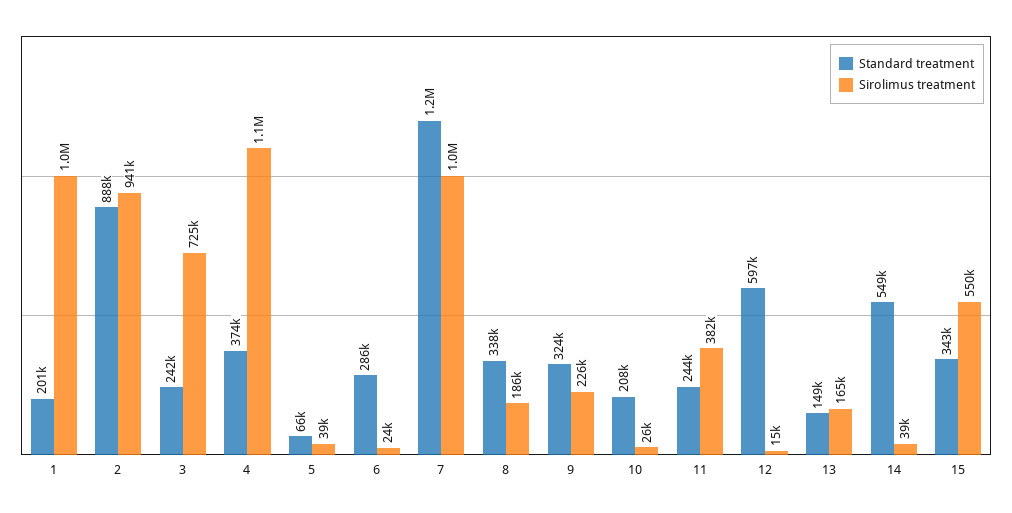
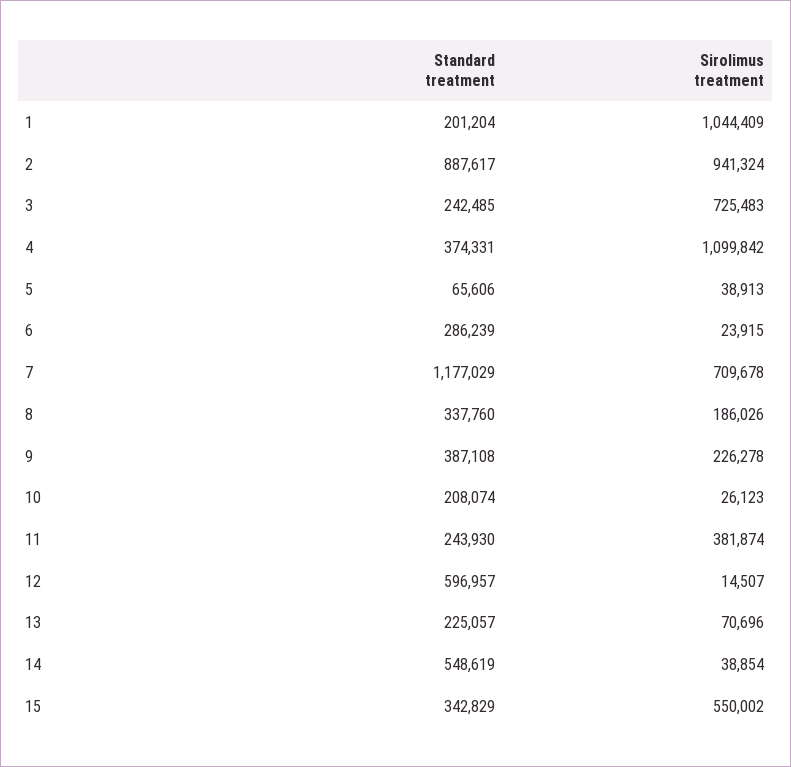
Sirolimus treatment, 7: 1000000 -> 709678
Standard treatment, 9: 324000 -> 387108
Standard treatment, 13: 149000 -> 225057
Sirolimus treatment, 13: 165000 -> 70696

